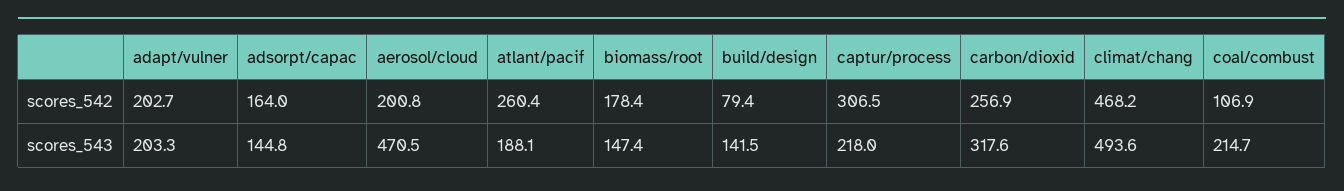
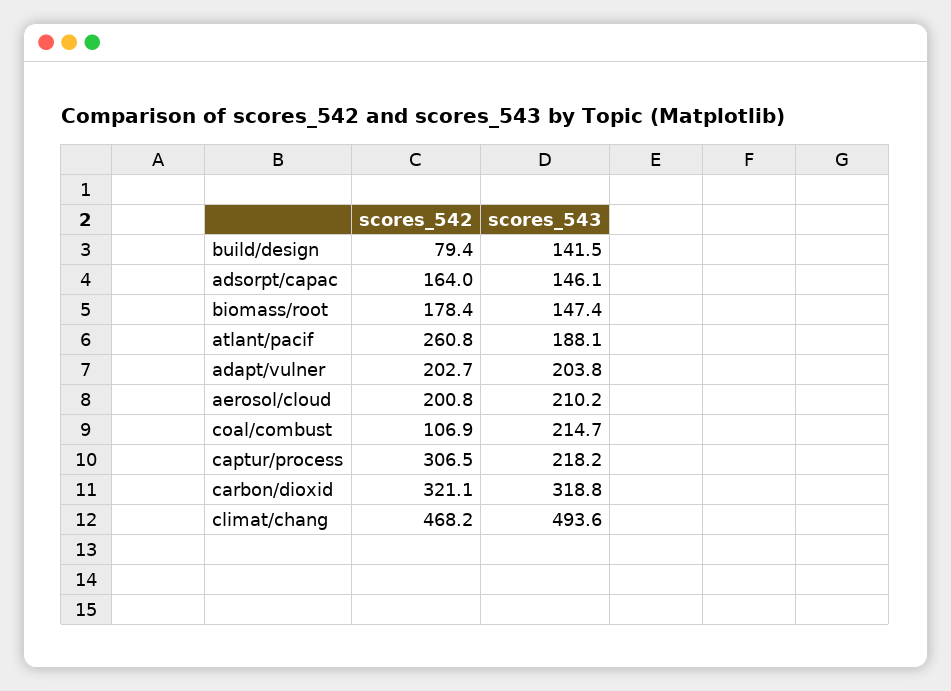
atlant/pacif, scores_542: 260.4 -> 260.8
carbon/dioxid, scores_542: 256.9 -> 321.1
adapt/vulner, scores_543: 203.3 -> 203.8
adsorpt/capac, scores_543: 144.8 -> 146.1
aerosol/cloud, scores_543: 470.5 -> 210.2
captur/process, scores_543: 218 -> 218.2
carbon/dioxid, scores_543: 317.6 -> 318.8

